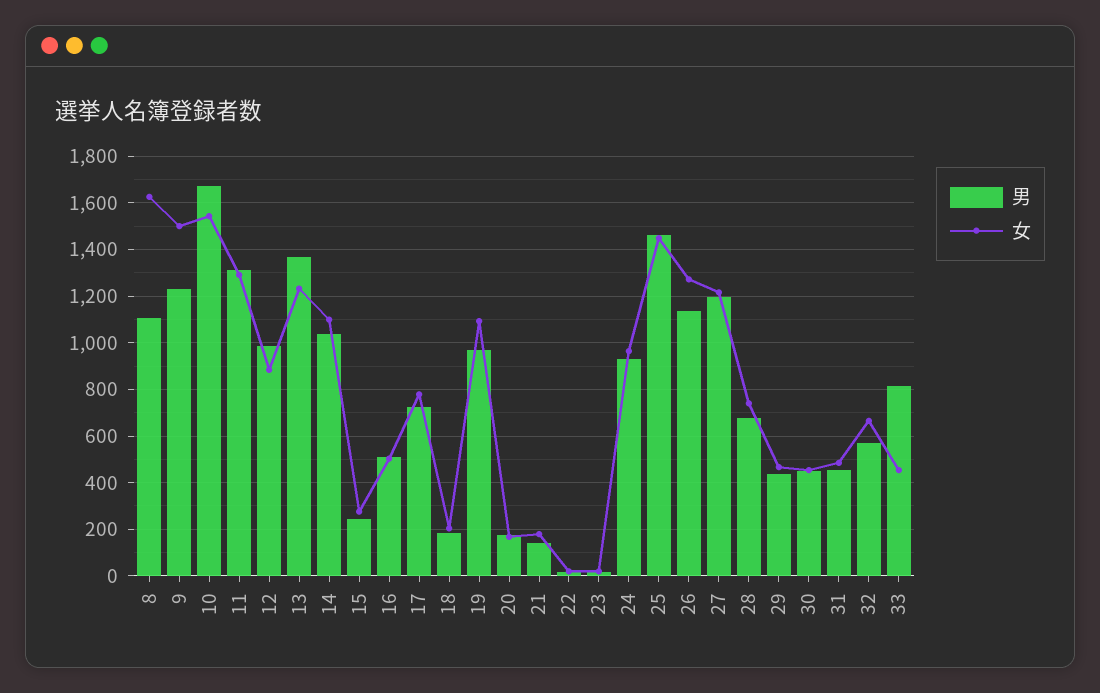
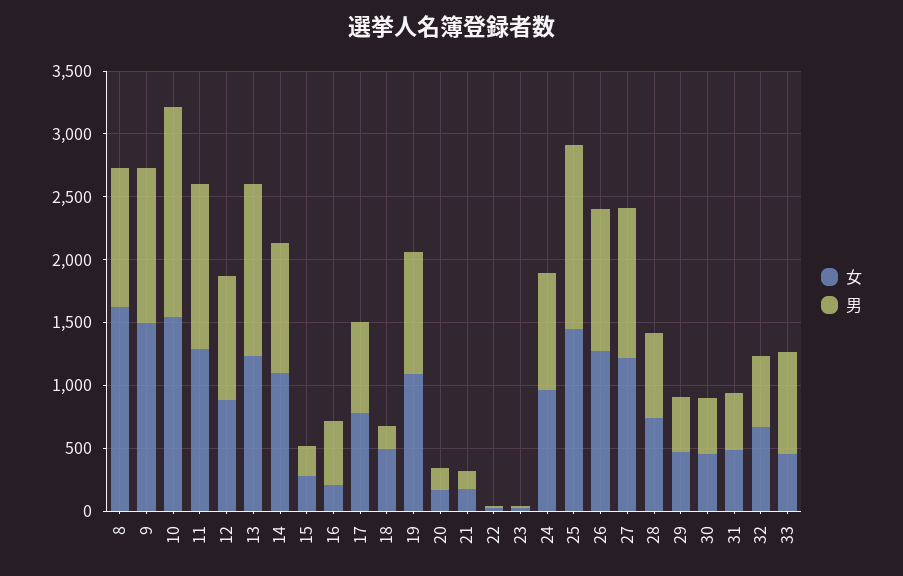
女, 16: 500 -> 200
女, 18: 200 -> 500

